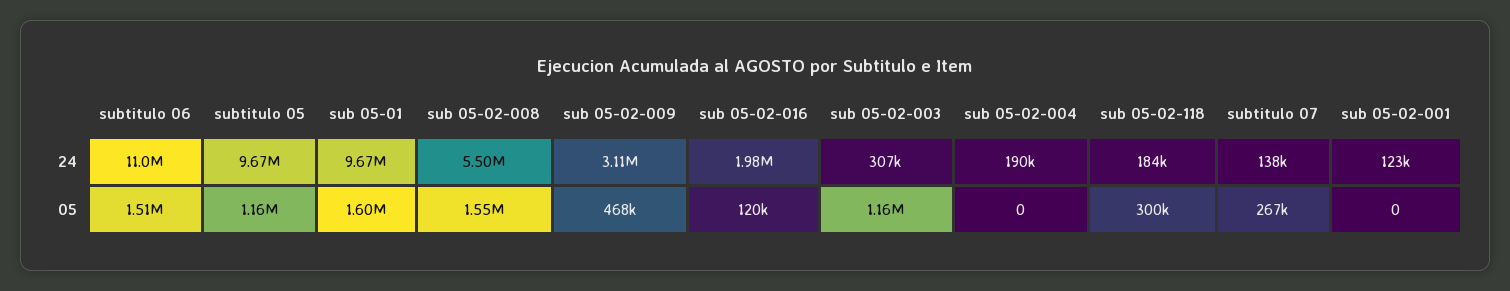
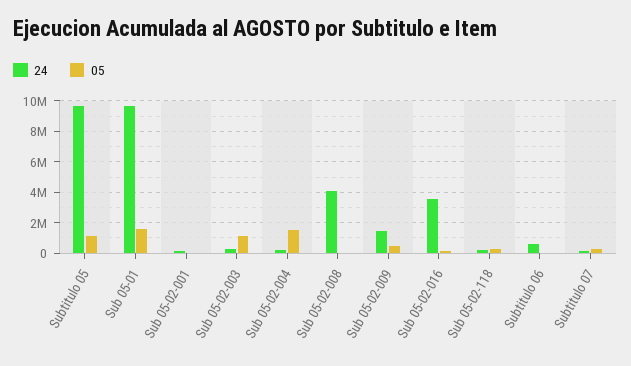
24, subtitulo 06: 11000000 -> 500000
24, sub 05-02-008: 5500000 -> 4000000
24, sub 05-02-009: 3110000 -> 1500000
24, sub 05-02-016: 1980000 -> 3500000
05, subtitulo 06: 1510000 -> 0
05, sub 05-02-008: 1550000 -> 0
05, sub 05-02-004: 0 -> 1500000

